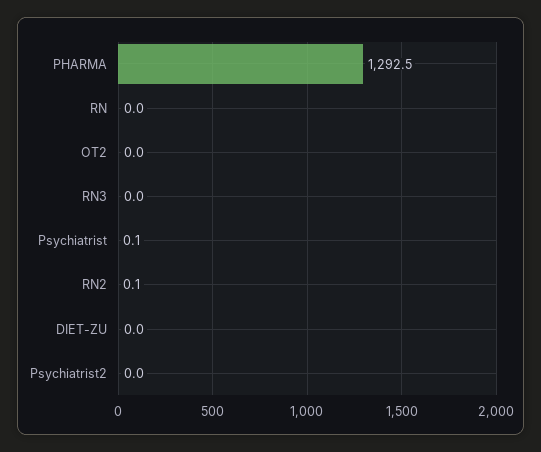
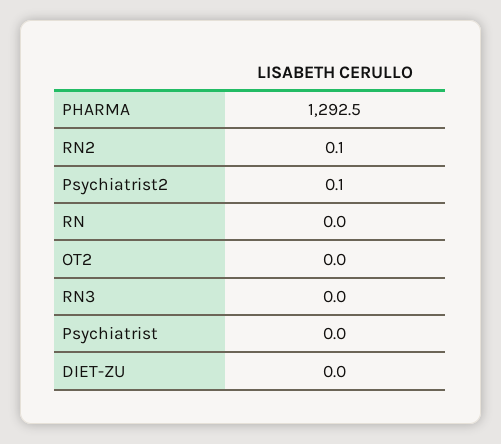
Psychiatrist: 0.1 -> 0
Psychiatrist2: 0 -> 0.1

